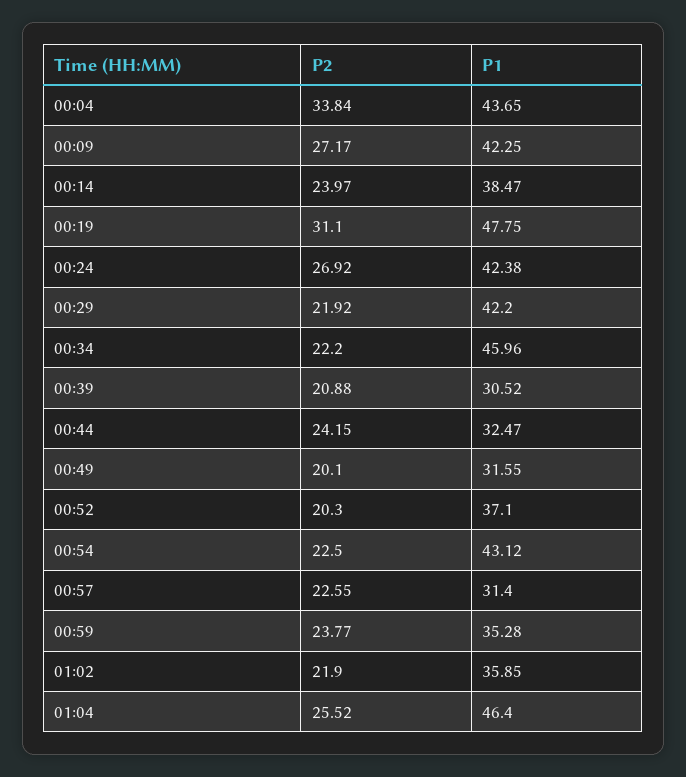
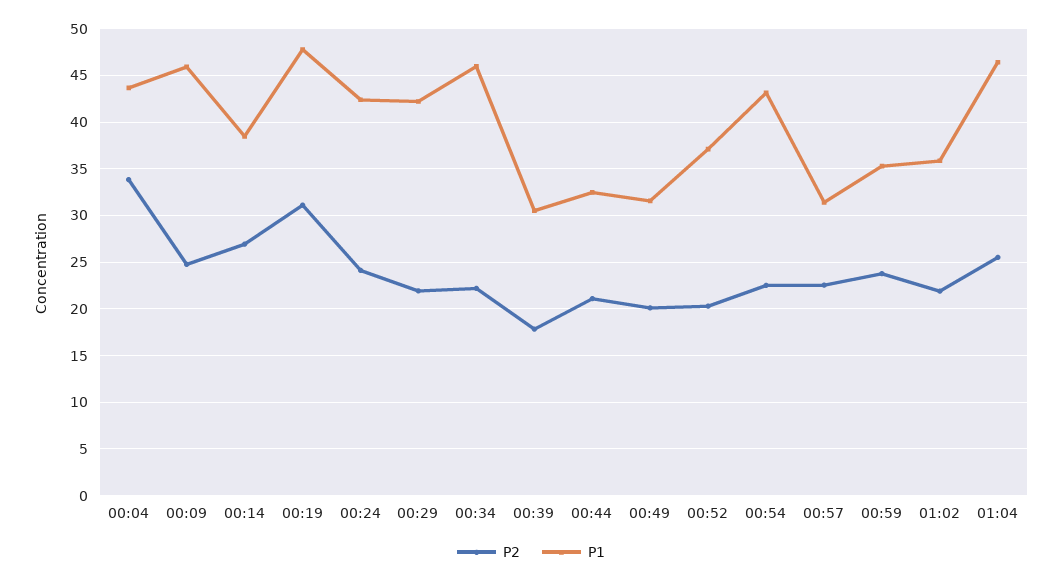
P2, 00:09: 27.17 -> 25
P1, 00:09: 42.25 -> 46
P2, 00:14: 23.97 -> 27
P2, 00:24: 26.92 -> 24
P2, 00:39: 20.88 -> 18
P2, 00:44: 24.15 -> 21

